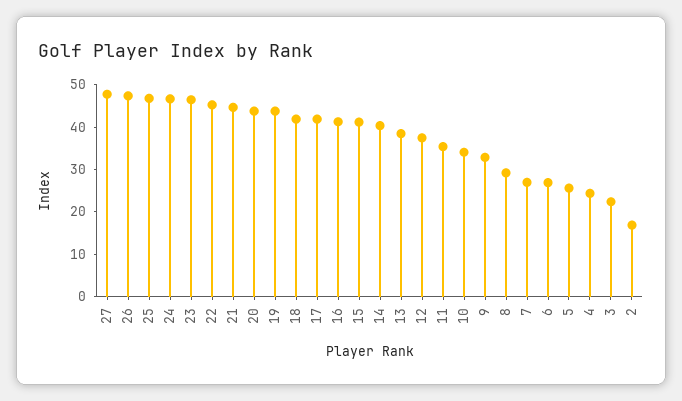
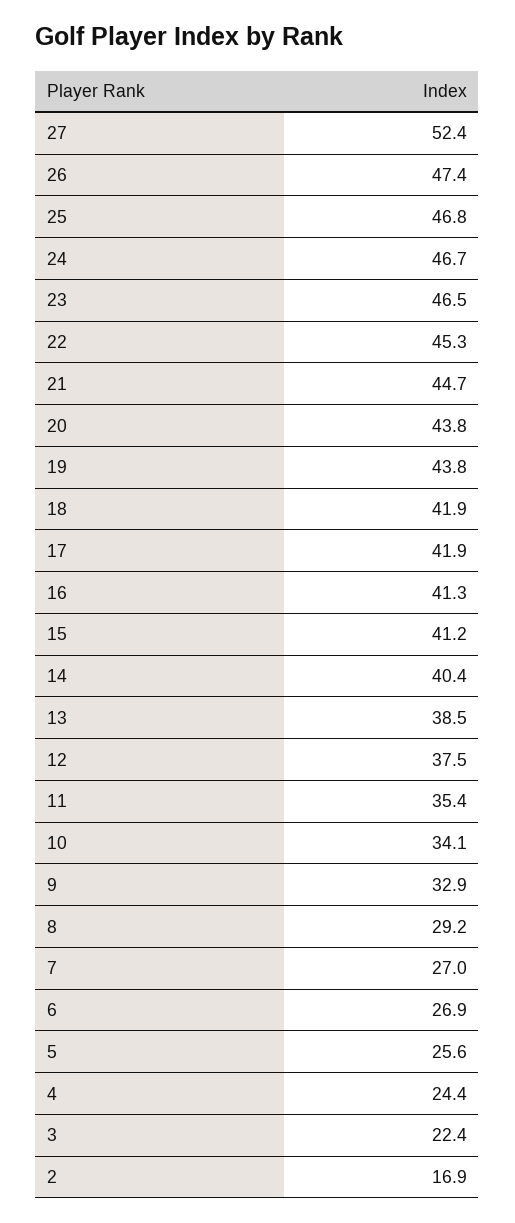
27: 48 -> 52.4

